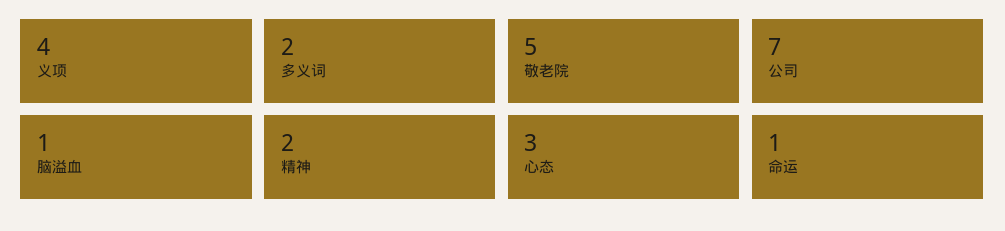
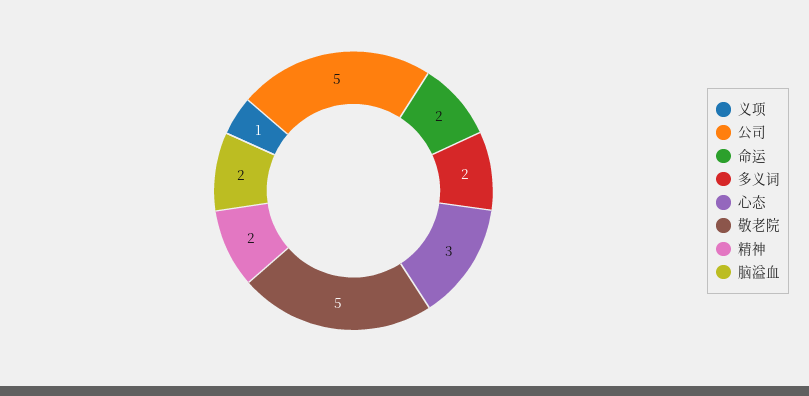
义项: 4 -> 1
公司: 7 -> 5
脑溢血: 1 -> 2
命运: 1 -> 2

